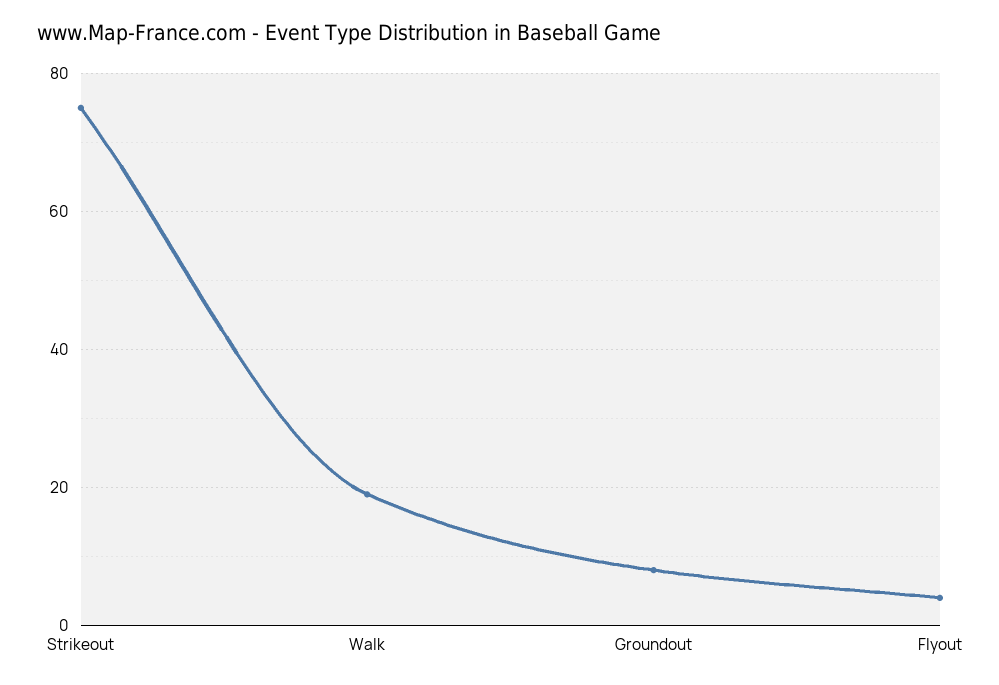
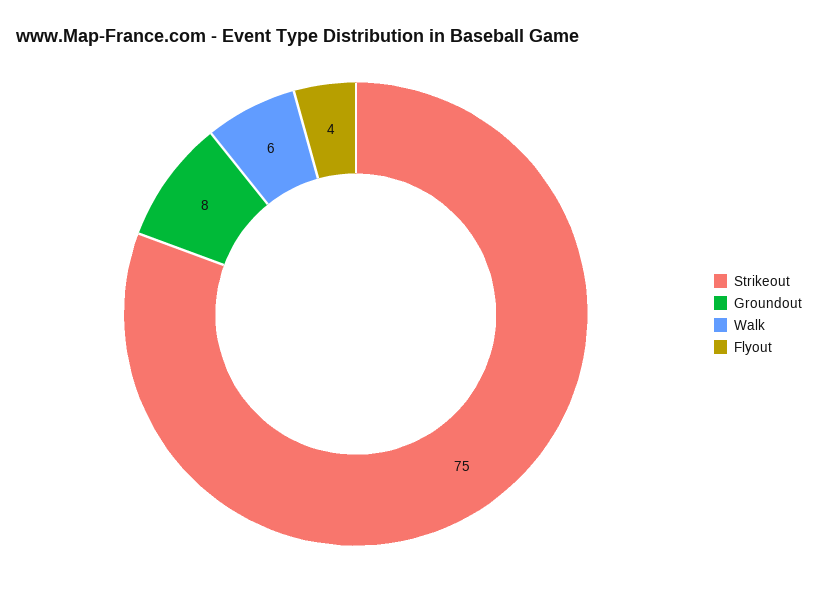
Walk: 20 -> 6

